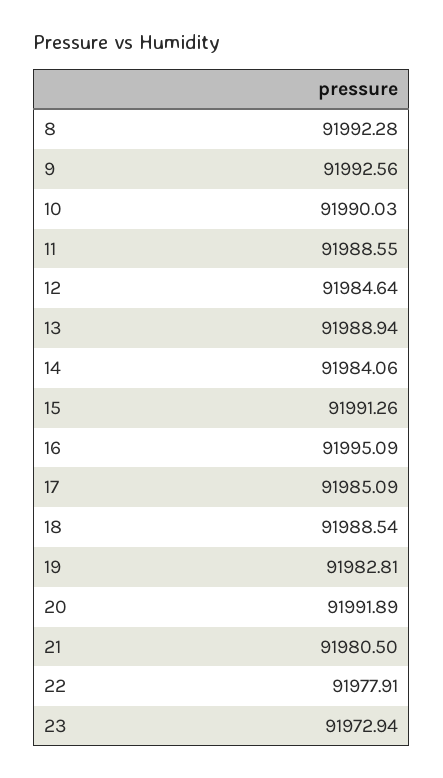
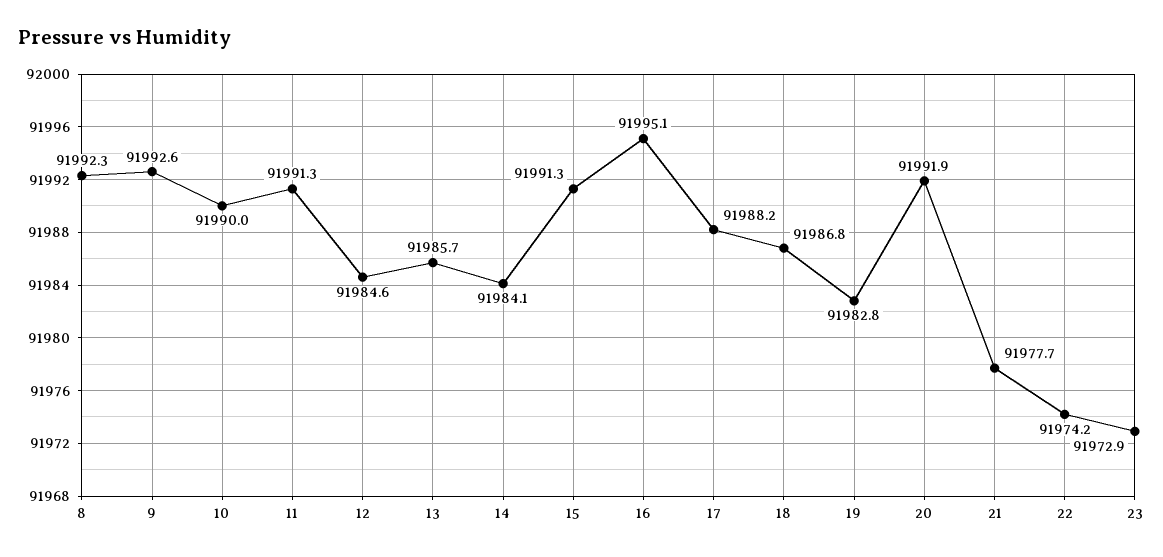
11: 91988.55 -> 91991.3
13: 91988.94 -> 91985.7
17: 91985.09 -> 91988.2
18: 91988.54 -> 91986.8
21: 91980.5 -> 91977.7
22: 91977.91 -> 91974.2

